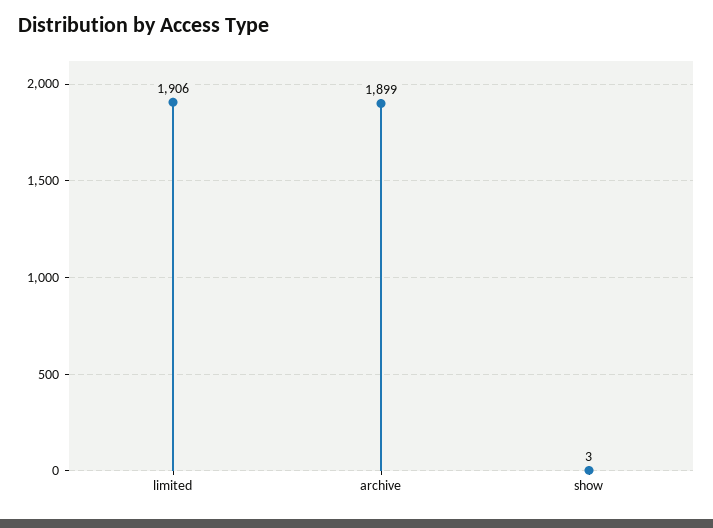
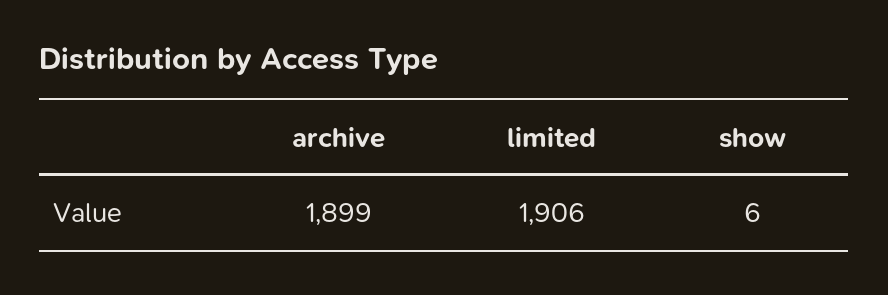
show: 3 -> 6

